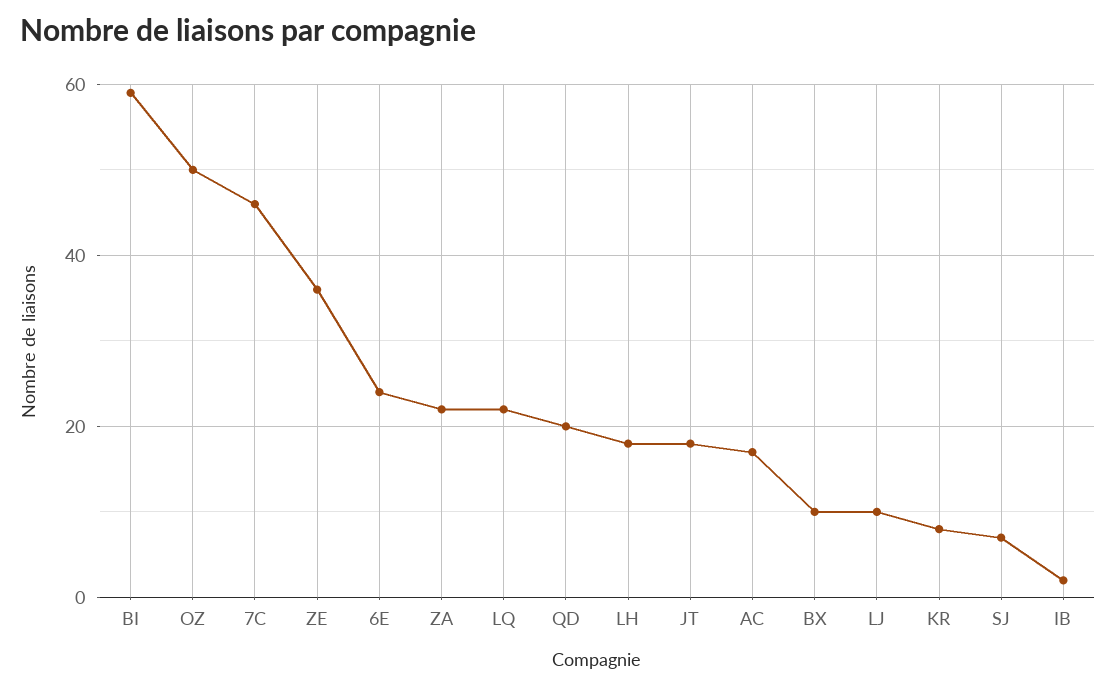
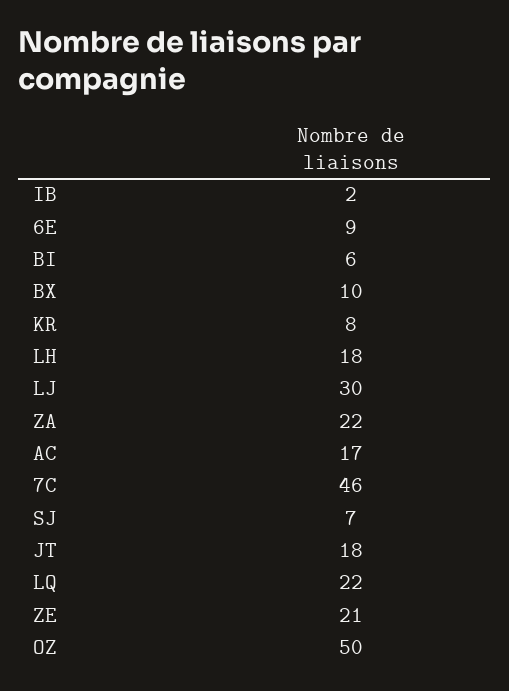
BI: 60 -> 6
ZE: 35 -> 21
6E: 25 -> 9
QD: 20 -> none
LJ: 10 -> 30

